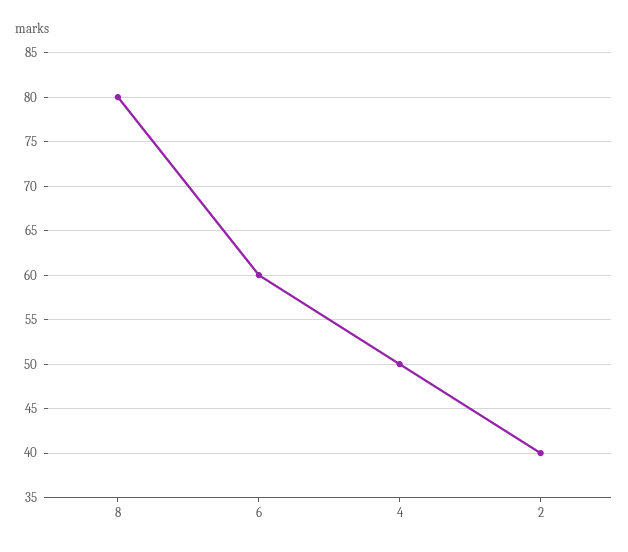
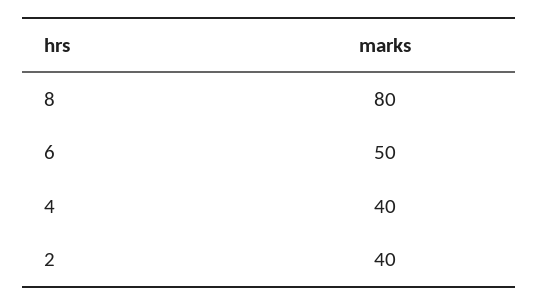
6: 60 -> 50
4: 50 -> 40

